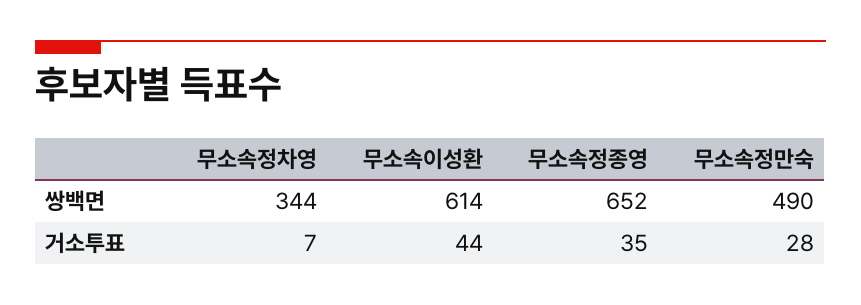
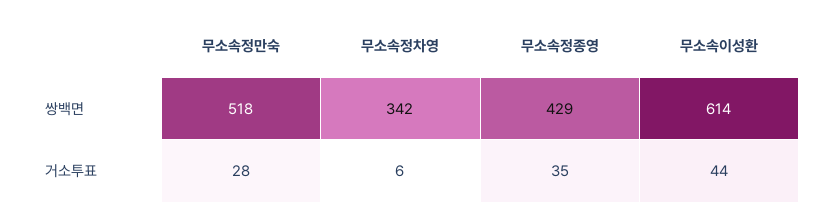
무소속정차영, 쌍백면: 344 -> 342
무소속정종영, 쌍백면: 652 -> 429
무소속정만숙, 쌍백면: 490 -> 518
무소속정차영, 거소투표: 7 -> 6

